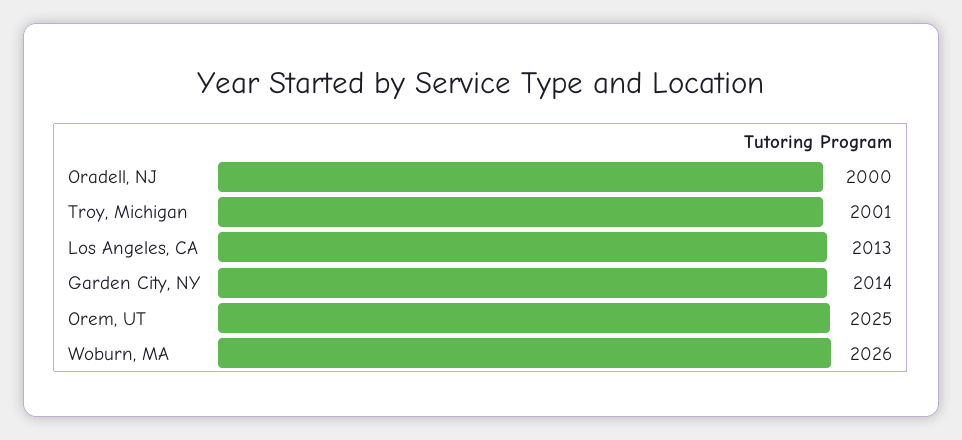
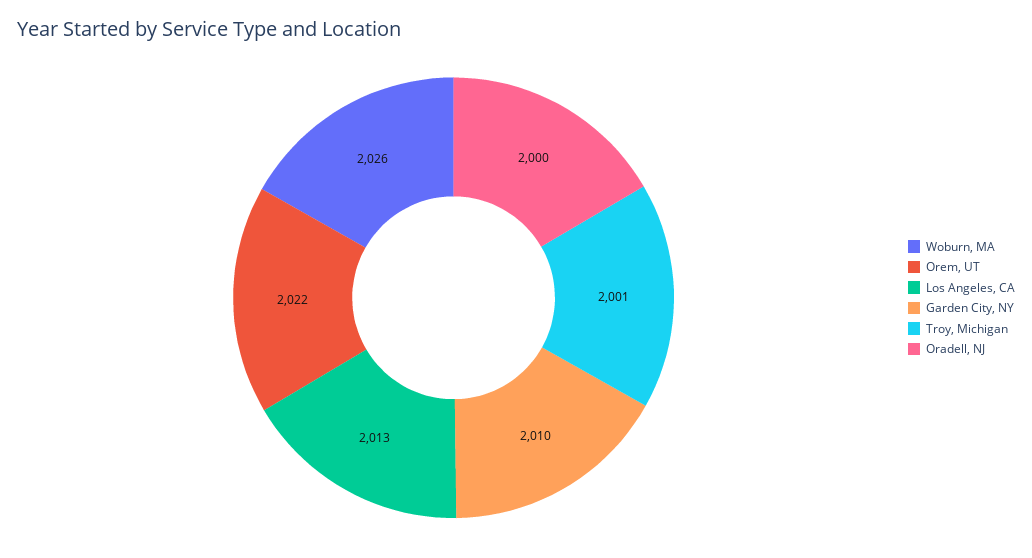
Garden City, NY: 2014 -> 2010
Orem, UT: 2025 -> 2022

